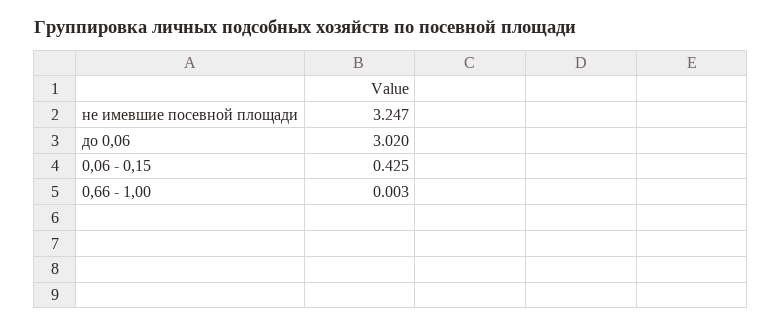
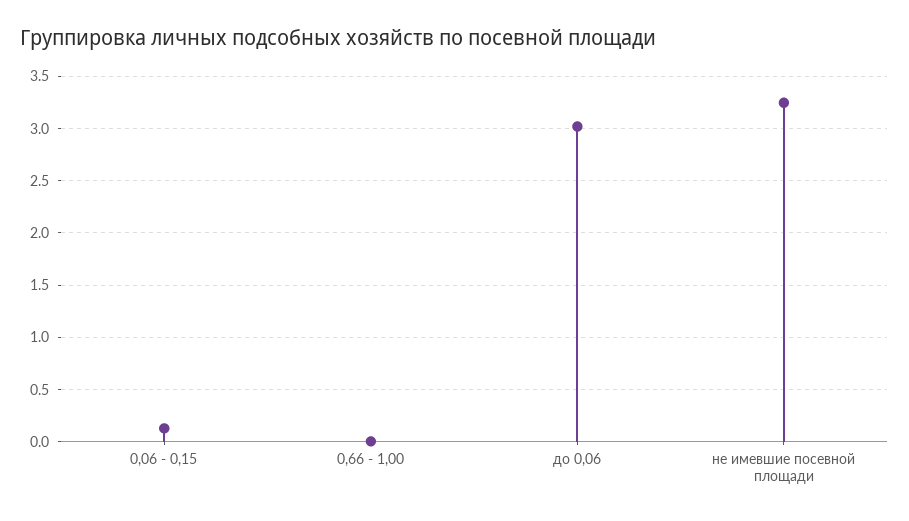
0,06 - 0,15: 0.425 -> 0.1

